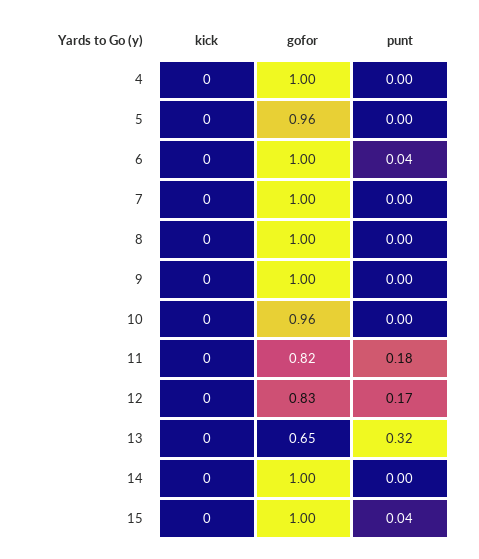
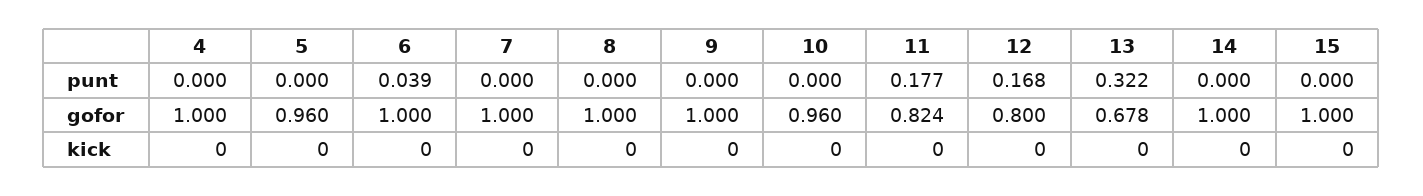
gofor, 12: 0.83 -> 0.8
gofor, 13: 0.65 -> 0.678
punt, 15: 0.04 -> 0

